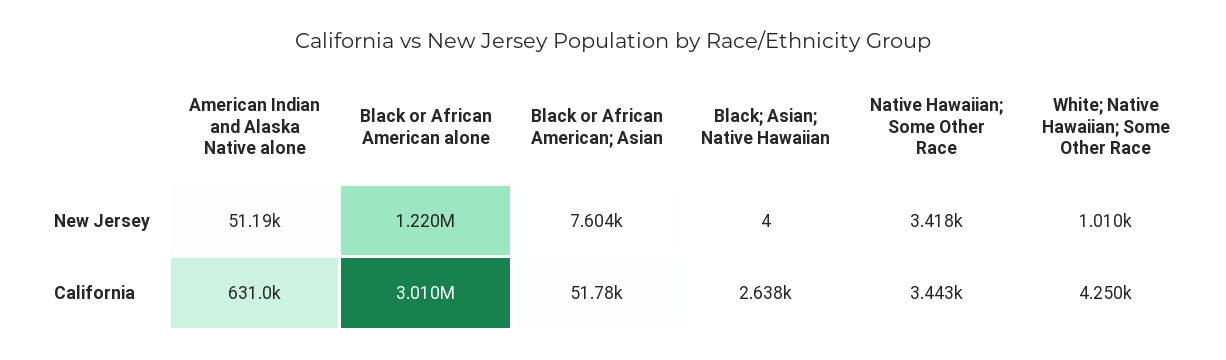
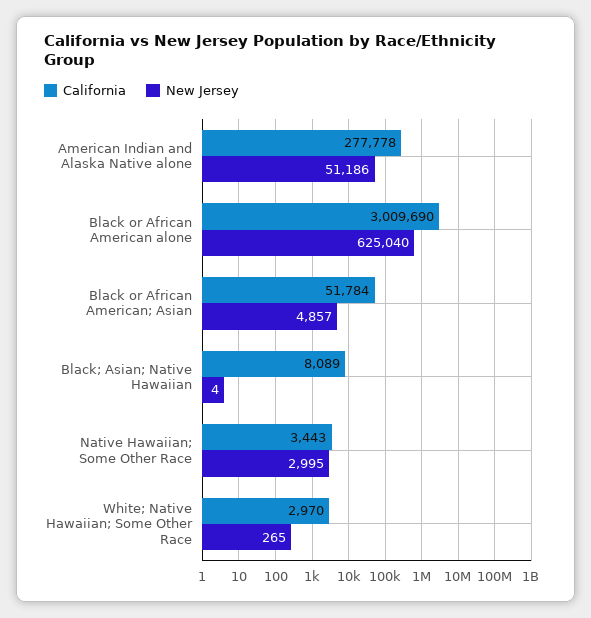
New Jersey, Black or African American alone: 1220000 -> 625040
New Jersey, Black or African American; Asian: 7604 -> 4857
New Jersey, Native Hawaiian; Some Other Race: 3418 -> 2995
New Jersey, White; Native Hawaiian; Some Other Race: 1010 -> 265
California, American Indian and Alaska Native alone: 631000 -> 277778
California, Black; Asian; Native Hawaiian: 2638 -> 8089
California, White; Native Hawaiian; Some Other Race: 4250 -> 2970

